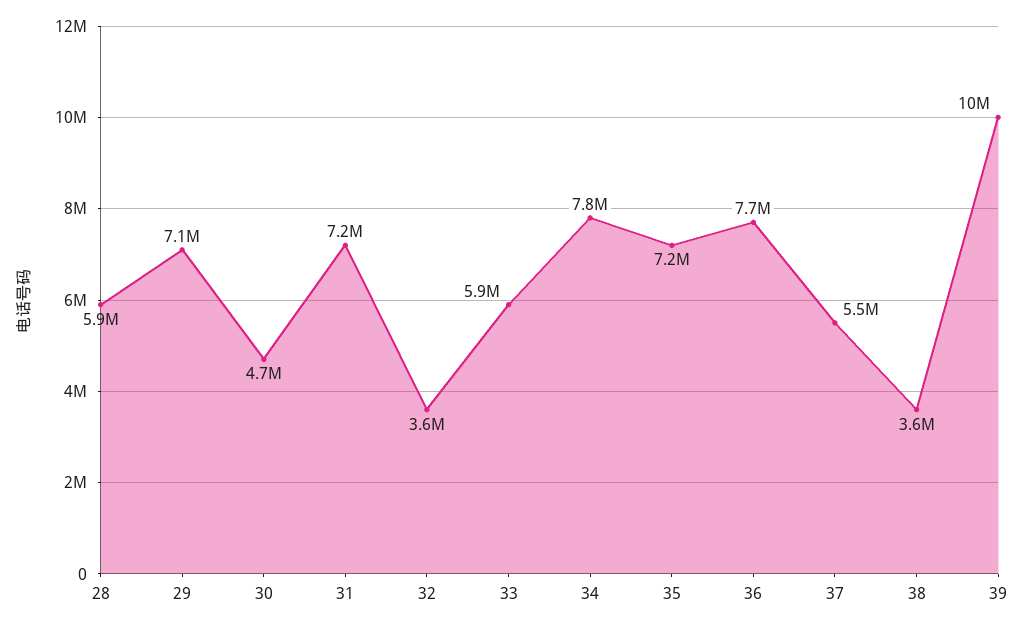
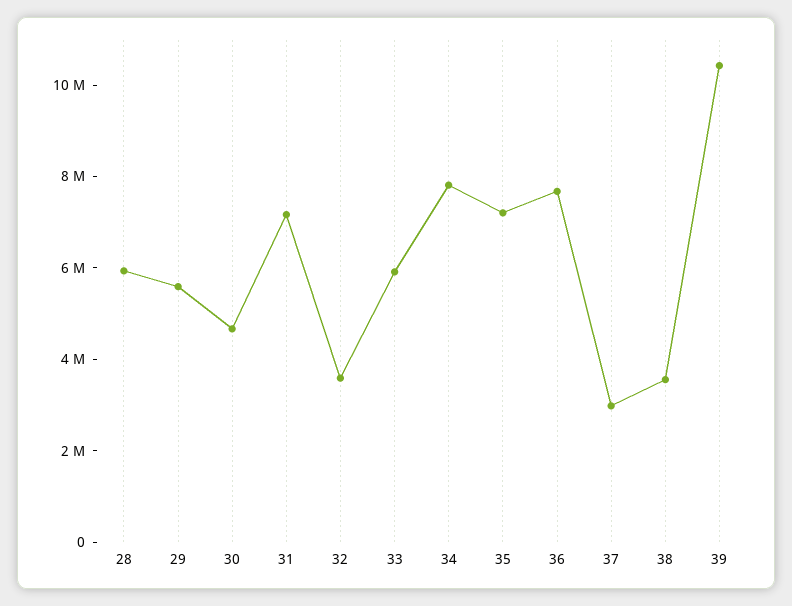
29: 7100000 -> 5500000
37: 5500000 -> 3000000

